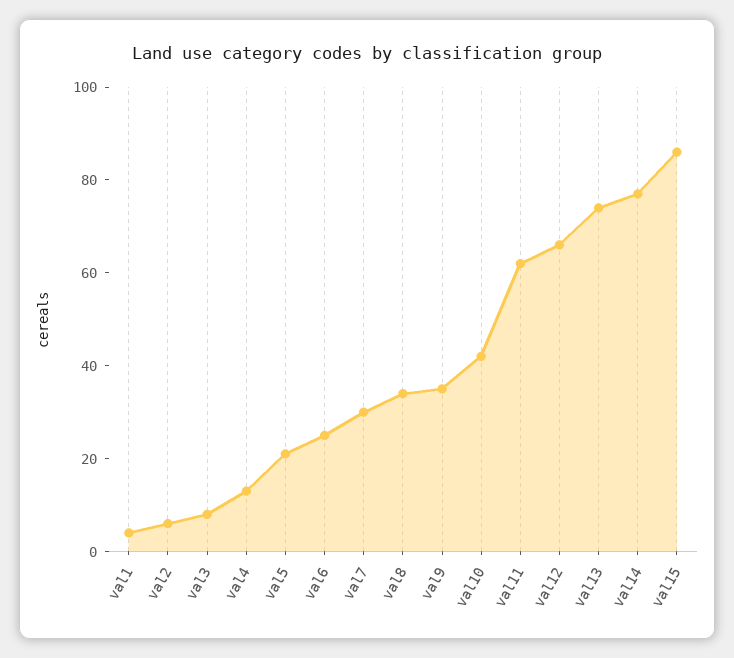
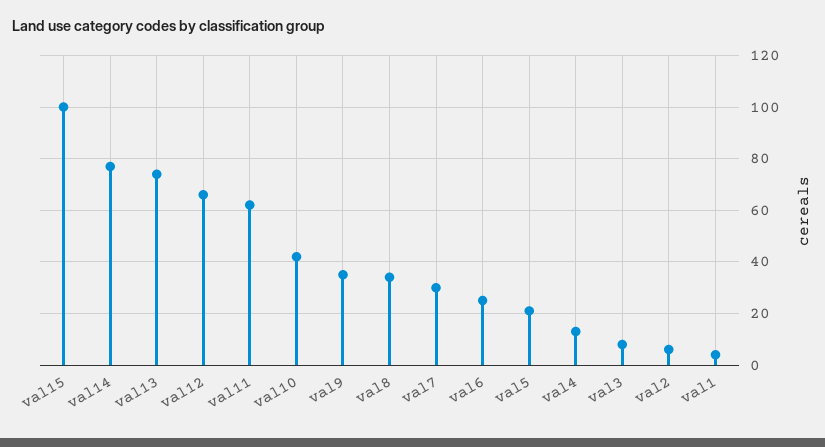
val15: 85 -> 100

